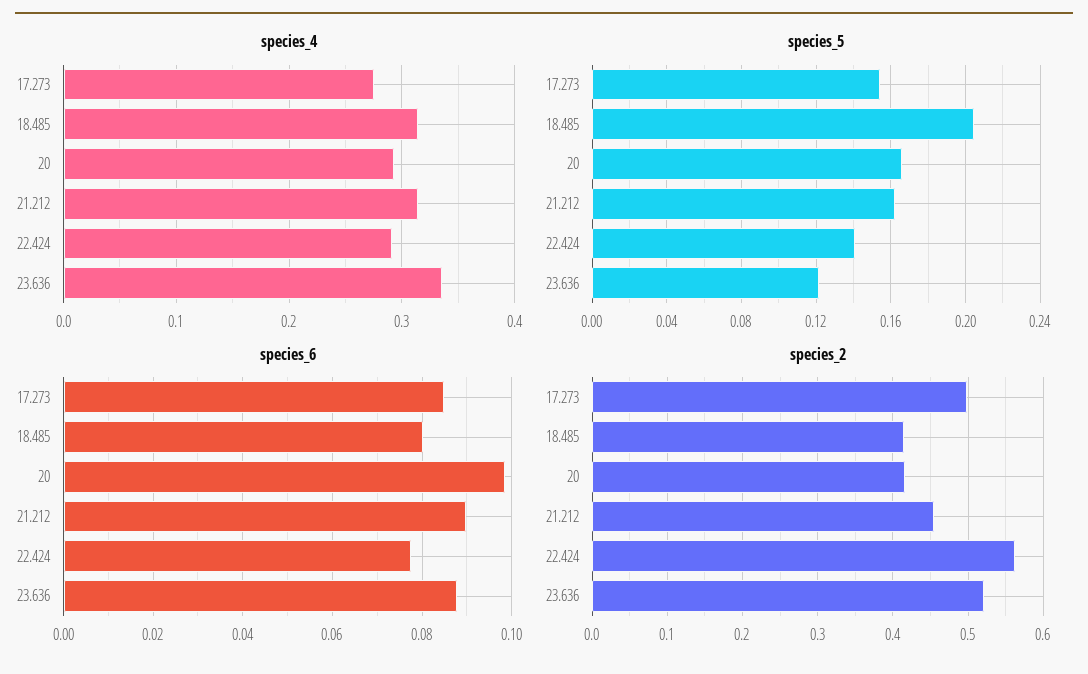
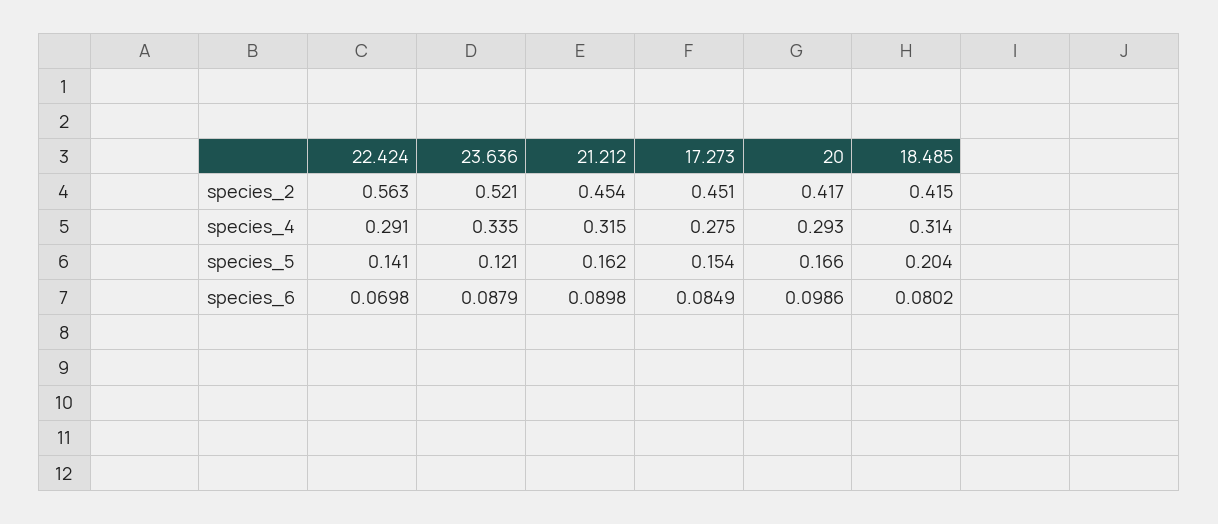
species_6, 22.424: 0.078 -> 0.0698
species_2, 17.273: 0.5 -> 0.451

